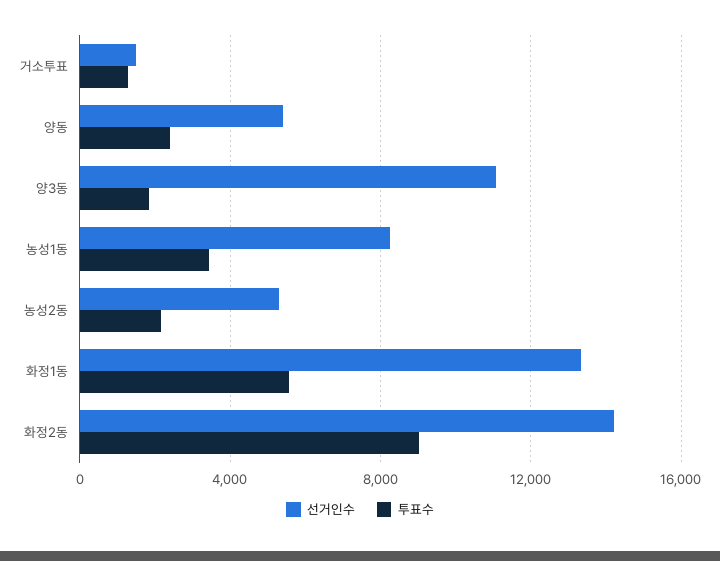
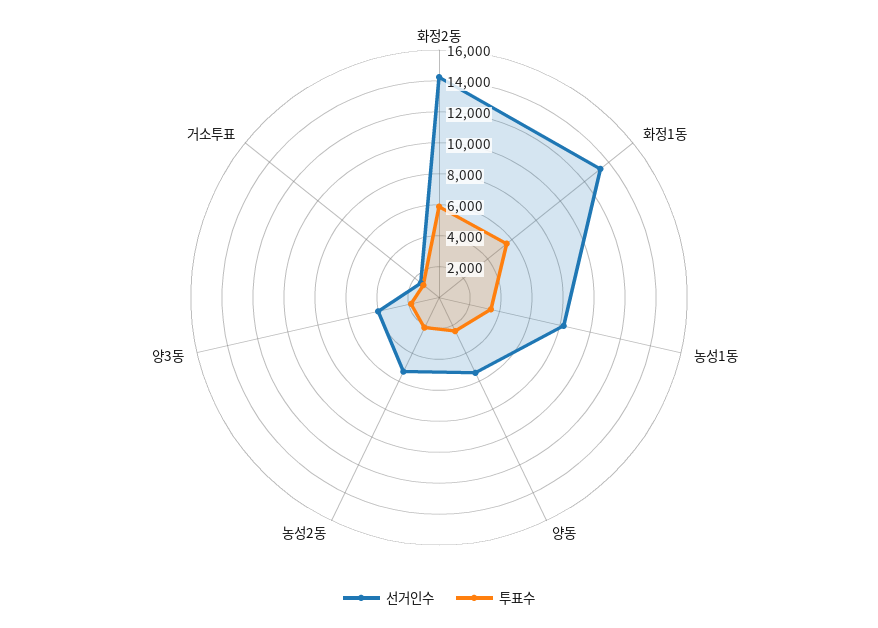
선거인수, 양3동: 11000 -> 4000
투표수, 화정2동: 9000 -> 6000

